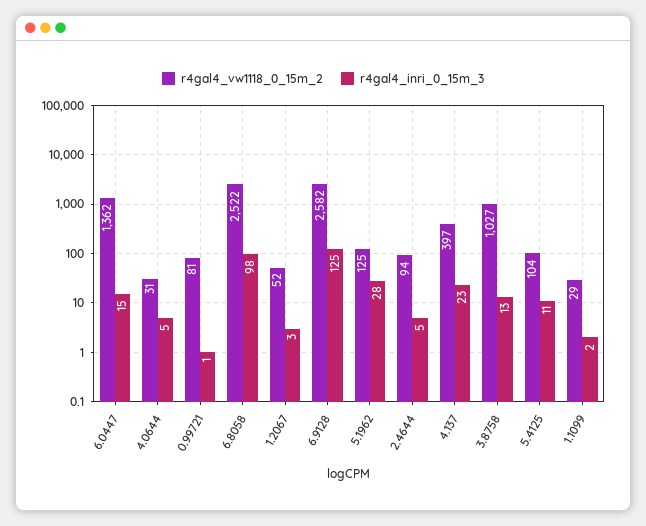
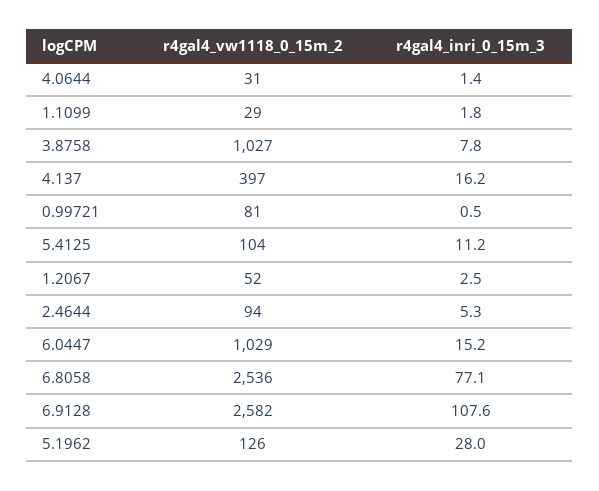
r4gal4_vw1118_0_15m_2, 6.0447: 1362 -> 1029
r4gal4_inri_0_15m_3, 4.0644: 5 -> 1.4
r4gal4_vw1118_0_15m_2, 6.8058: 2522 -> 2536
r4gal4_inri_0_15m_3, 6.8058: 98 -> 77.1
r4gal4_inri_0_15m_3, 6.9128: 125 -> 107.6
r4gal4_vw1118_0_15m_2, 5.1962: 125 -> 126
r4gal4_inri_0_15m_3, 4.137: 23 -> 16.2
r4gal4_inri_0_15m_3, 3.8758: 13 -> 7.8

